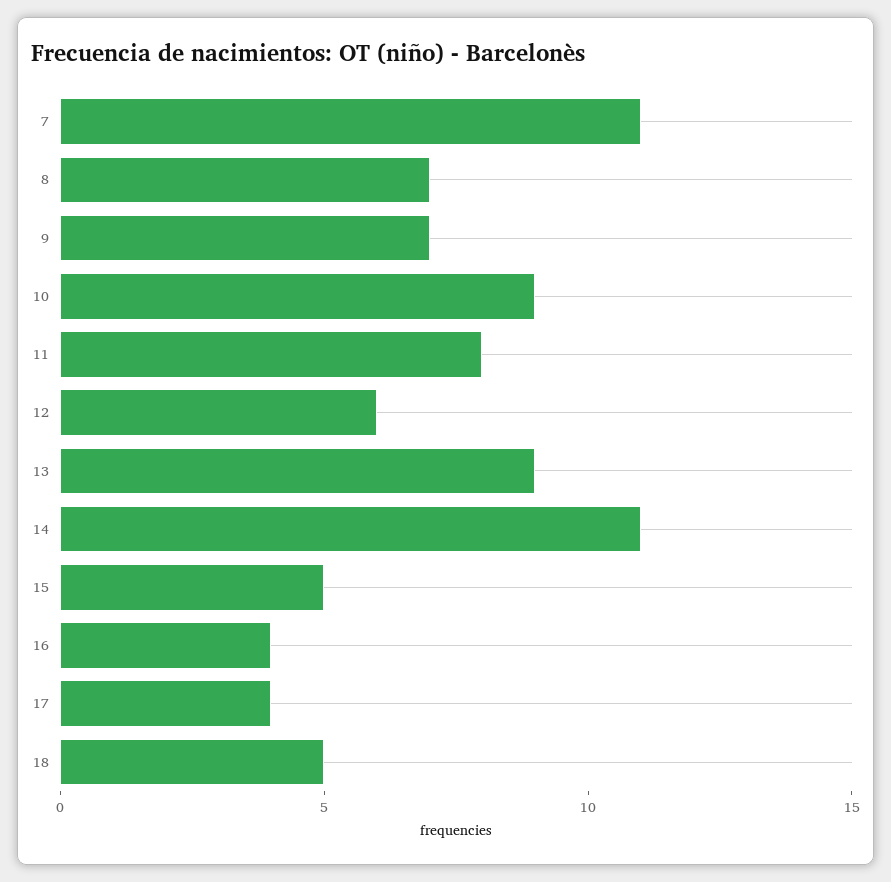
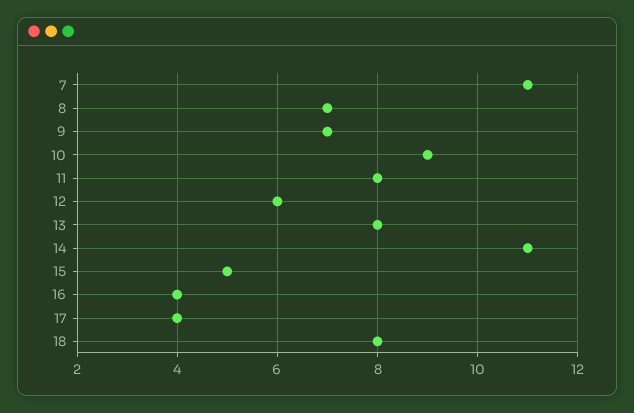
13: 9 -> 8
18: 5 -> 8

